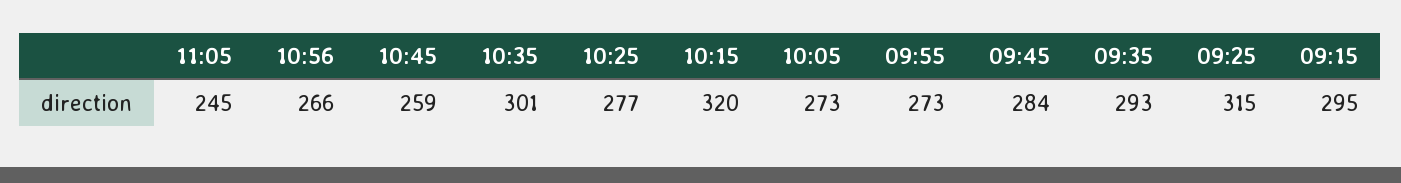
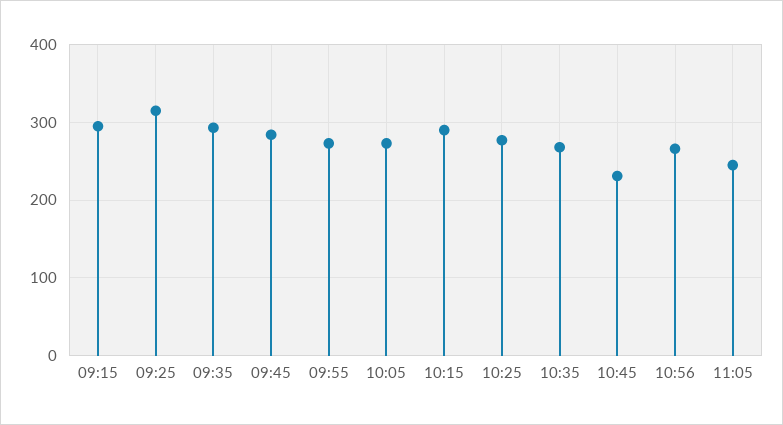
10:45: 259 -> 230
10:35: 301 -> 270
10:15: 320 -> 290

